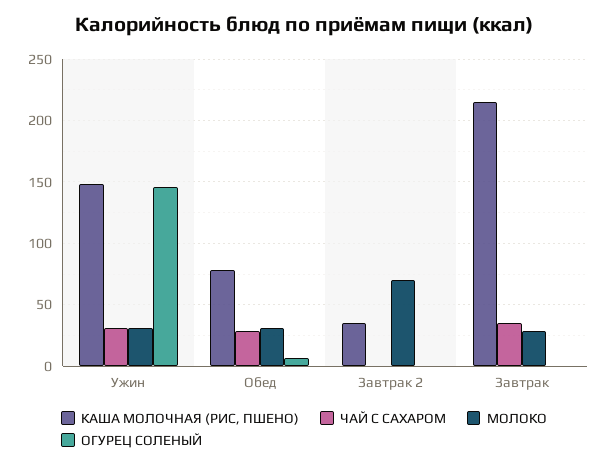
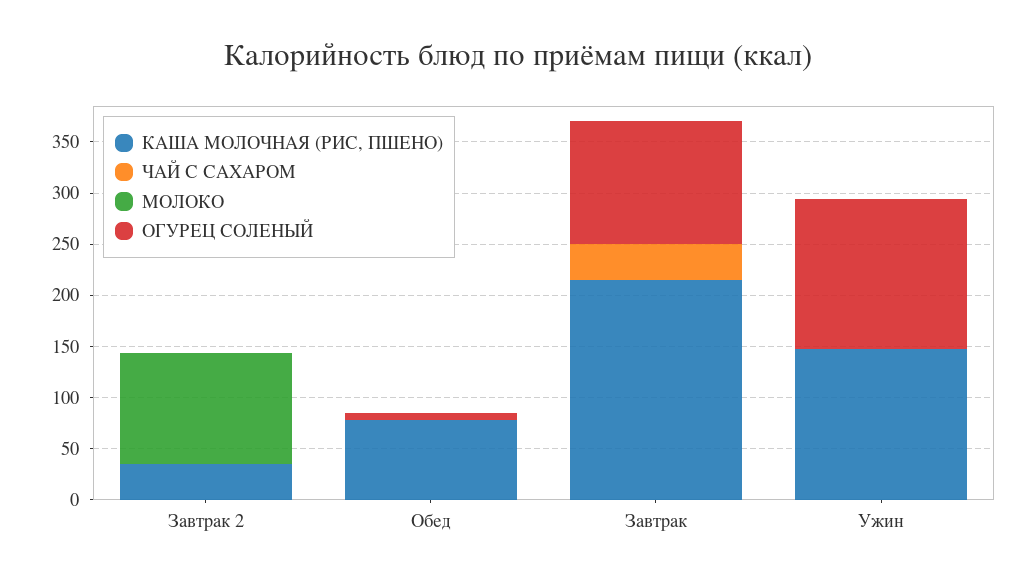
ЧАЙ С САХАРОМ, Ужин: 30 -> 0
МОЛОКО, Ужин: 30 -> 0
ЧАЙ С САХАРОМ, Обед: 30 -> 0
МОЛОКО, Обед: 30 -> 0
МОЛОКО, Завтрак 2: 70 -> 110
МОЛОКО, Завтрак: 30 -> 0
ОГУРЕЦ СОЛЕНЫЙ, Завтрак: 0 -> 120

